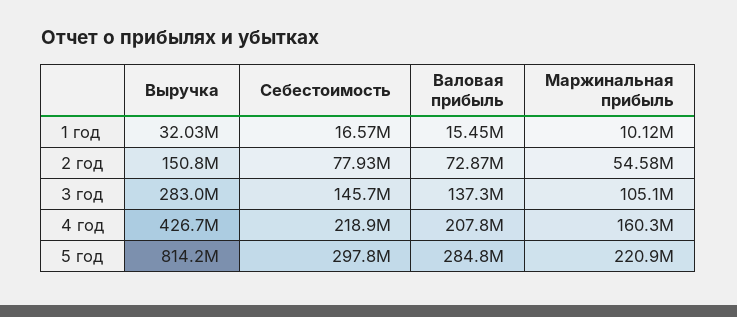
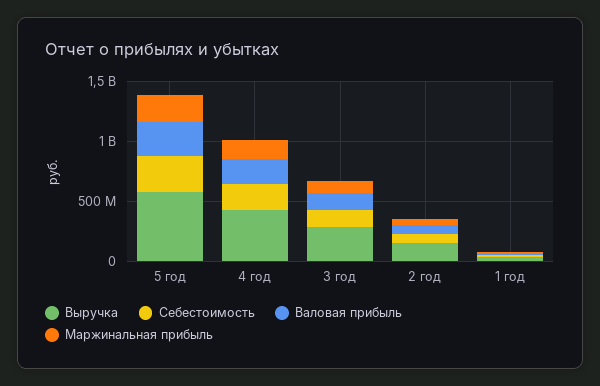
Выручка, 5 год: 814200000 -> 600000000

